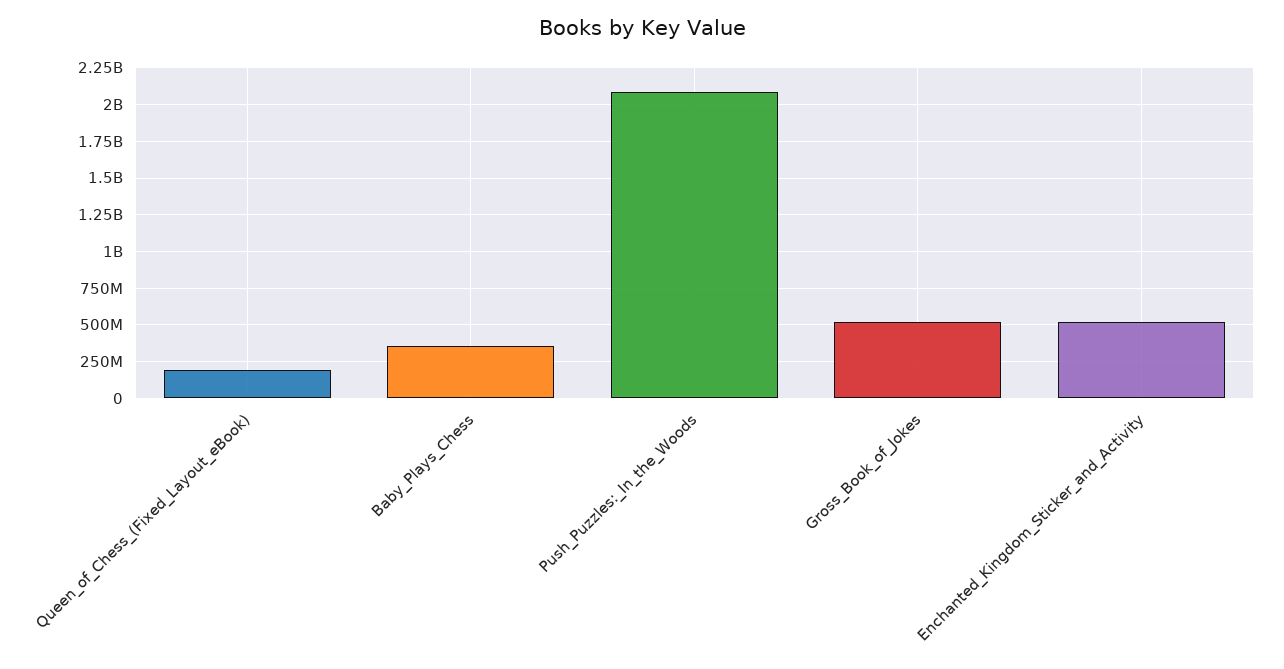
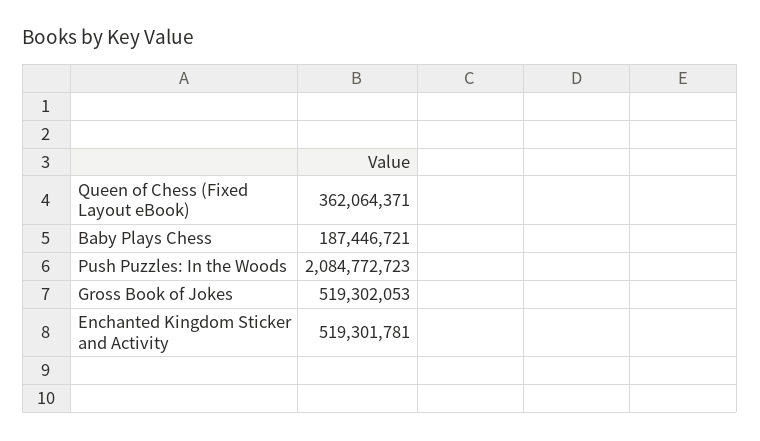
Queen_of_Chess_(Fixed_Layout_eBook): 200000000 -> 362064371
Baby_Plays_Chess: 350000000 -> 187446721

